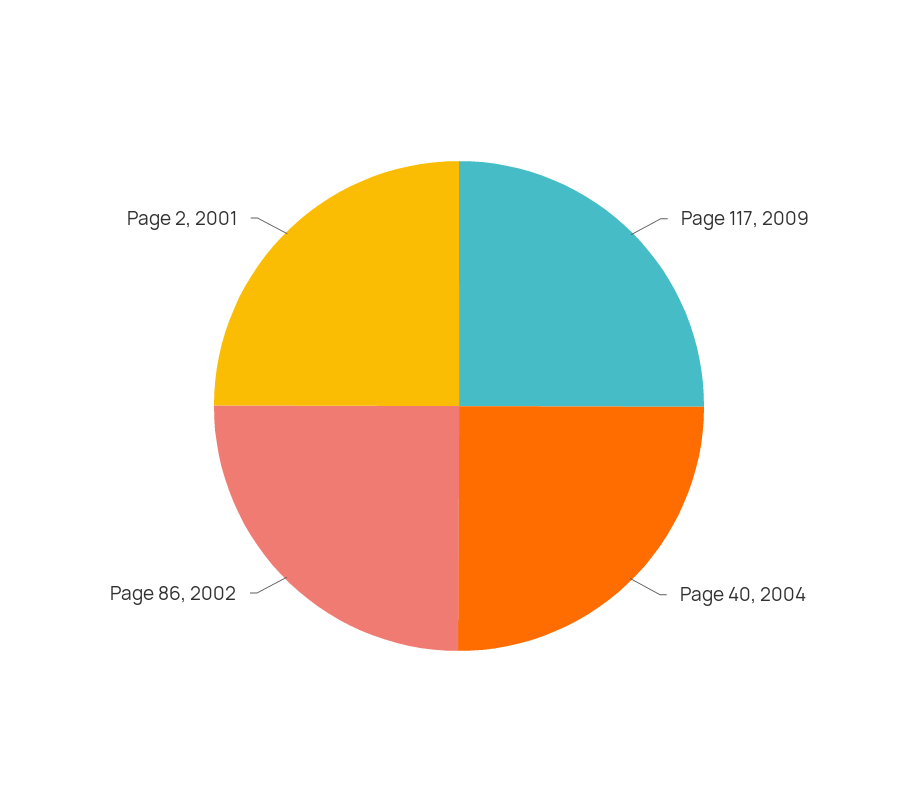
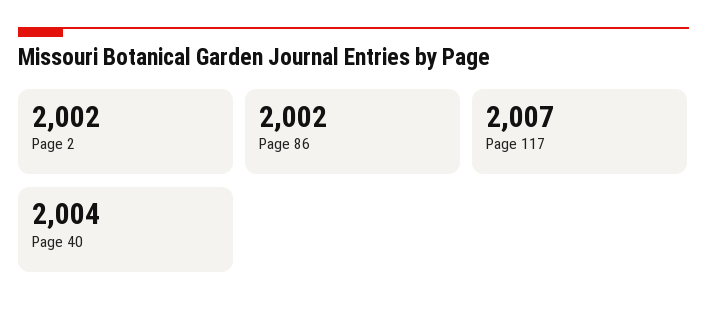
Page 117: 2009 -> 2007
Page 2: 2001 -> 2002

